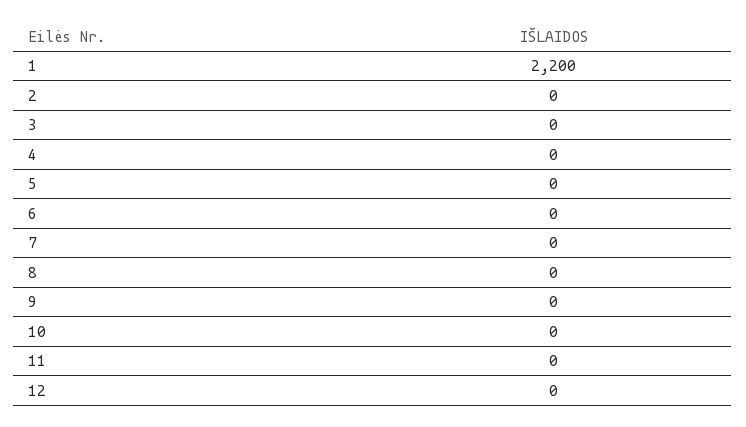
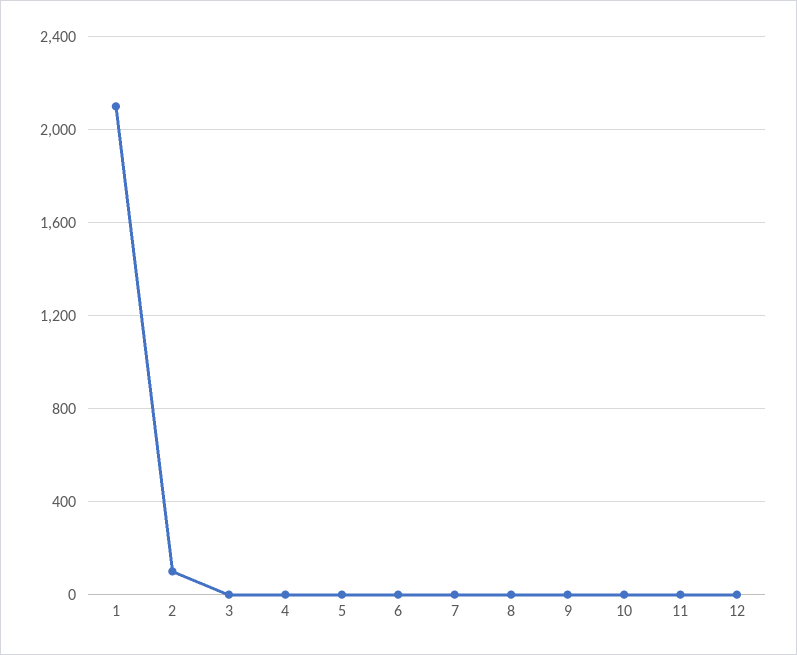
1: 2200 -> 2100
2: 0 -> 100

